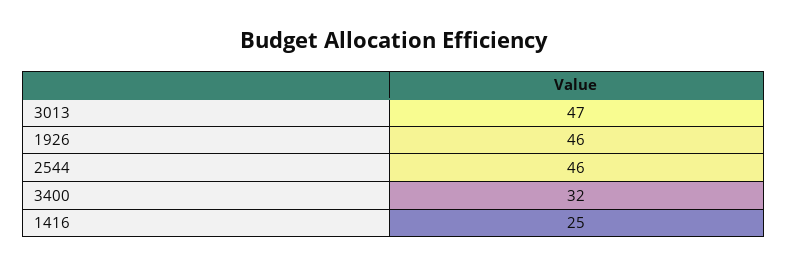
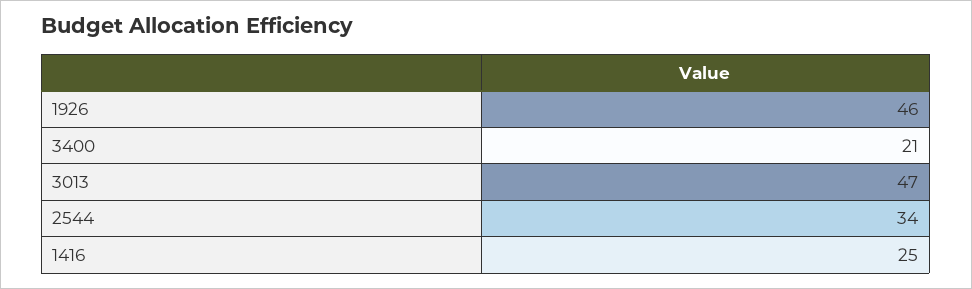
2544: 46 -> 34
3400: 32 -> 21

